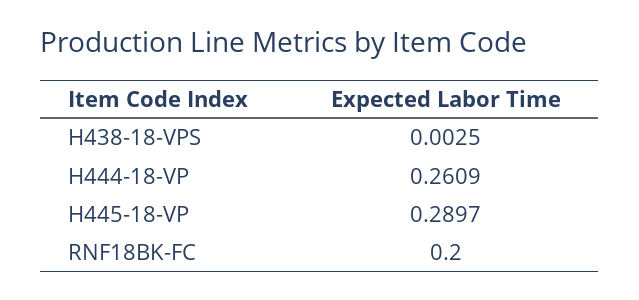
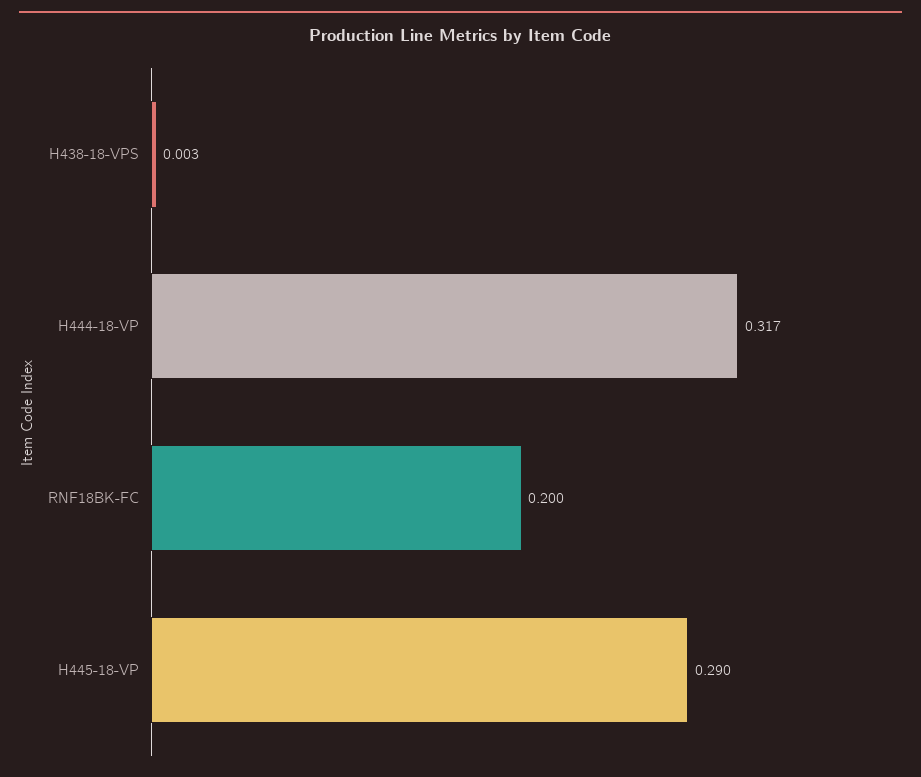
H444-18-VP: 0.2609 -> 0.317

